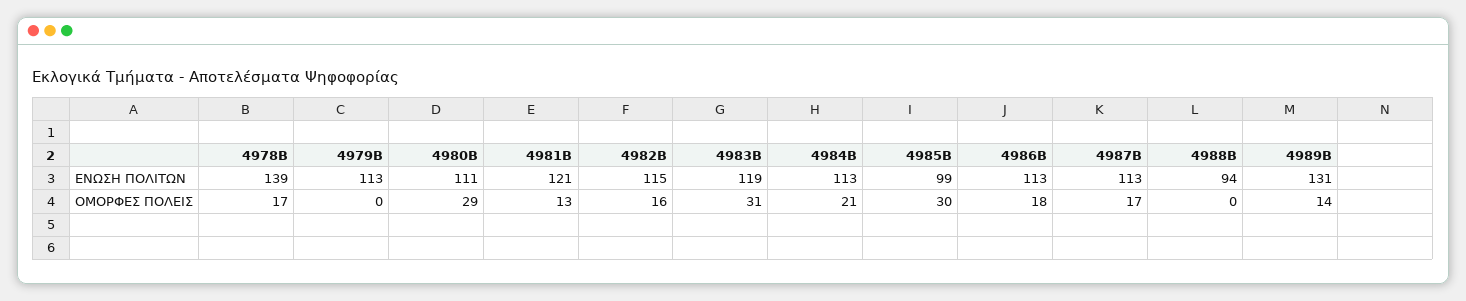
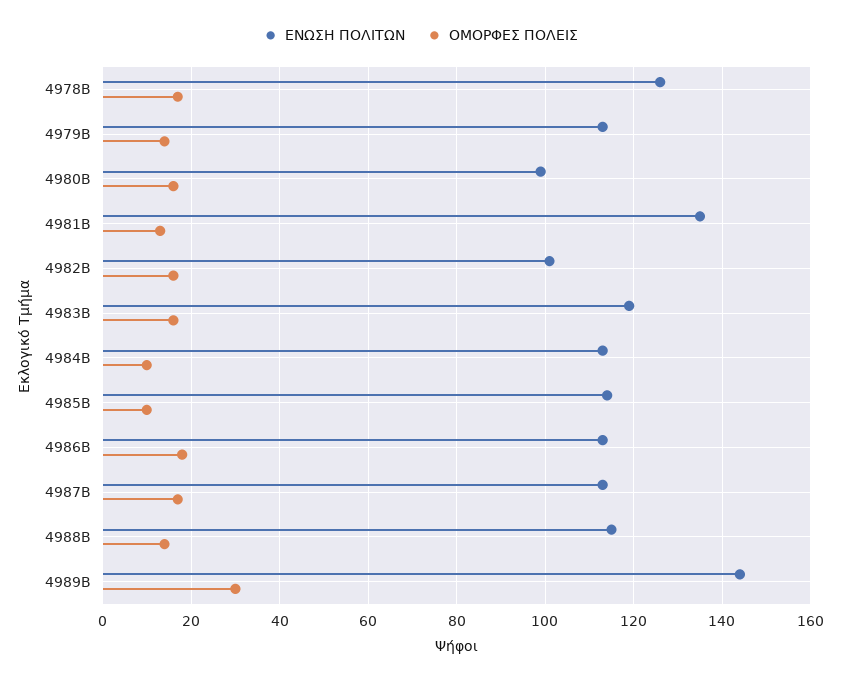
ΕΝΩΣΗ ΠΟΛΙΤΩΝ, 4978Β: 139 -> 125
ΕΝΩΣΗ ΠΟΛΙΤΩΝ, 4980Β: 111 -> 100
ΕΝΩΣΗ ΠΟΛΙΤΩΝ, 4981Β: 121 -> 135
ΕΝΩΣΗ ΠΟΛΙΤΩΝ, 4982Β: 115 -> 100
ΕΝΩΣΗ ΠΟΛΙΤΩΝ, 4985Β: 99 -> 115
ΕΝΩΣΗ ΠΟΛΙΤΩΝ, 4988Β: 94 -> 115
ΕΝΩΣΗ ΠΟΛΙΤΩΝ, 4989Β: 131 -> 145
ΟΜΟΡΦΕΣ ΠΟΛΕΙΣ, 4979Β: 0 -> 15
ΟΜΟΡΦΕΣ ΠΟΛΕΙΣ, 4980Β: 29 -> 15
ΟΜΟΡΦΕΣ ΠΟΛΕΙΣ, 4983Β: 31 -> 15
ΟΜΟΡΦΕΣ ΠΟΛΕΙΣ, 4984Β: 21 -> 10
ΟΜΟΡΦΕΣ ΠΟΛΕΙΣ, 4985Β: 30 -> 10
ΟΜΟΡΦΕΣ ΠΟΛΕΙΣ, 4988Β: 0 -> 15
ΟΜΟΡΦΕΣ ΠΟΛΕΙΣ, 4989Β: 14 -> 30

